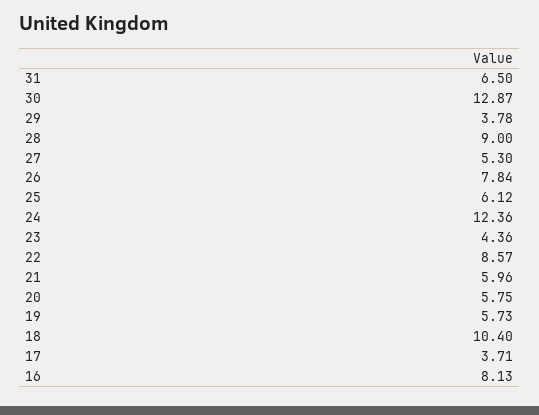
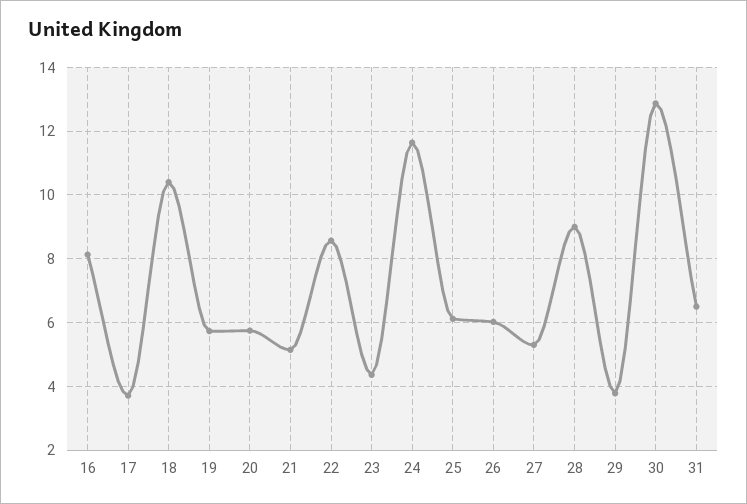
26: 7.84 -> 6
24: 12.36 -> 11.6
21: 5.96 -> 5.2

